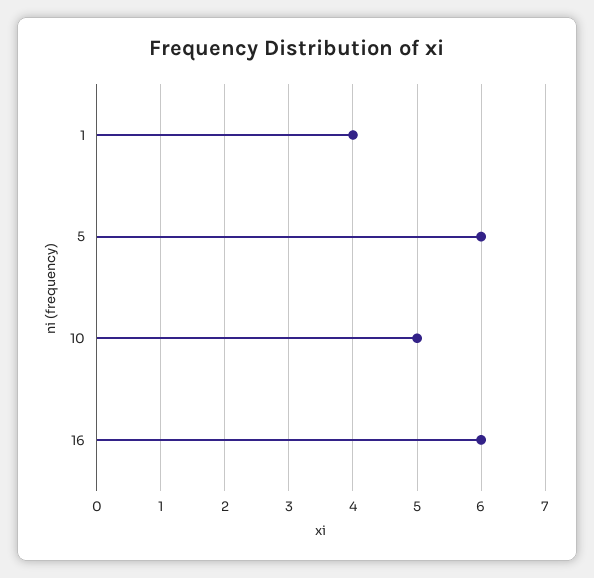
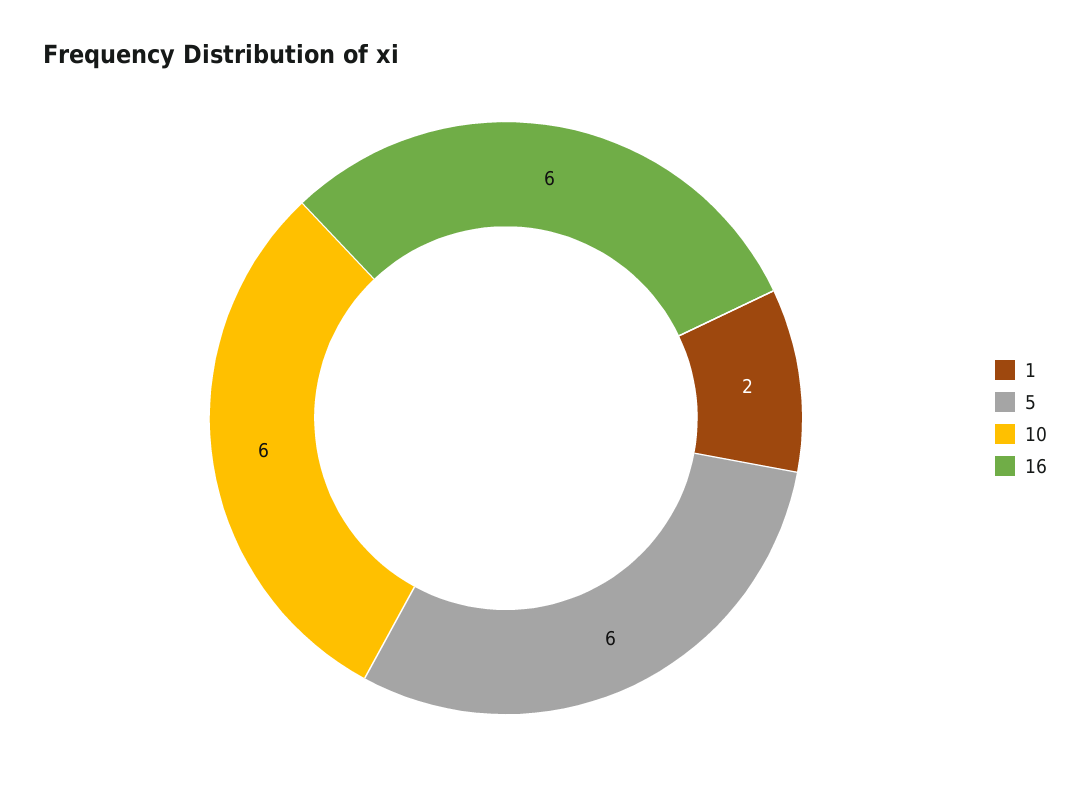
1: 4 -> 2
10: 5 -> 6

